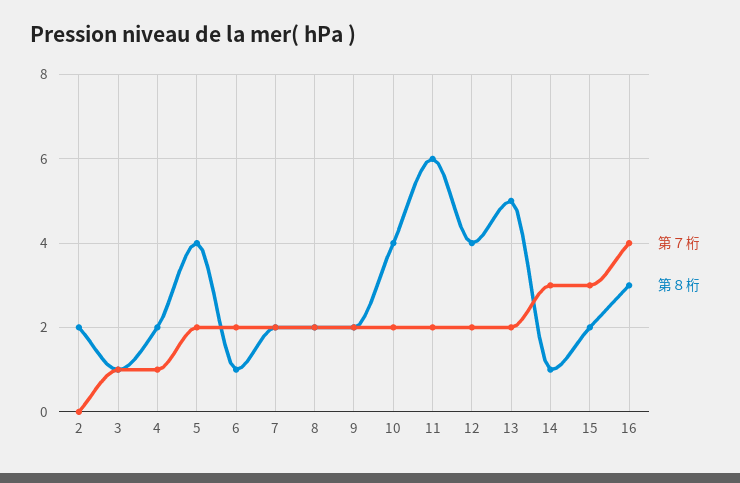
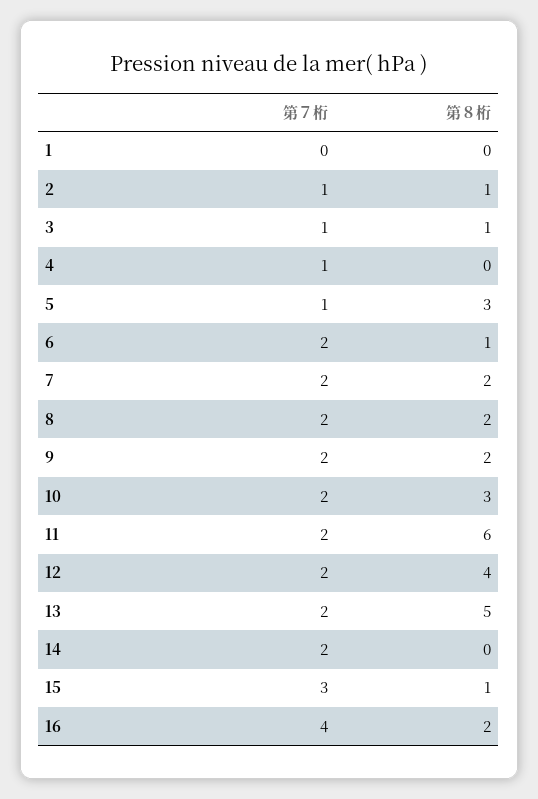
第７桁, 2: 0 -> 1
第８桁, 2: 2 -> 1
第８桁, 4: 2 -> 0
第７桁, 5: 2 -> 1
第８桁, 5: 4 -> 3
第８桁, 10: 4 -> 3
第７桁, 14: 3 -> 2
第８桁, 14: 1 -> 0
第８桁, 15: 2 -> 1
第８桁, 16: 3 -> 2
第７桁, 1: none -> 0
第８桁, 1: none -> 0

